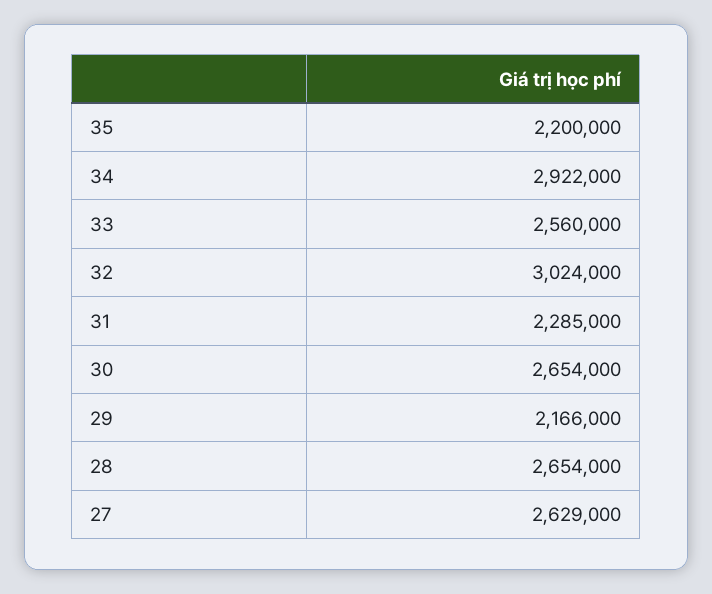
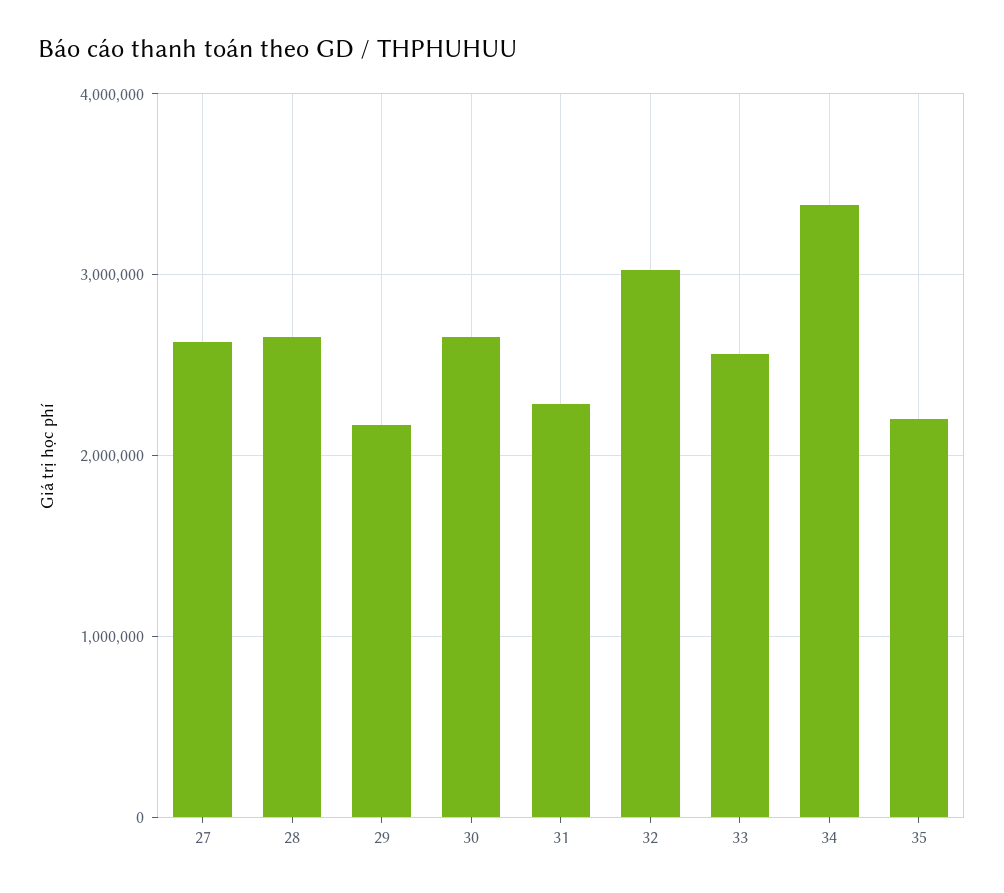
34: 2922000 -> 3400000

